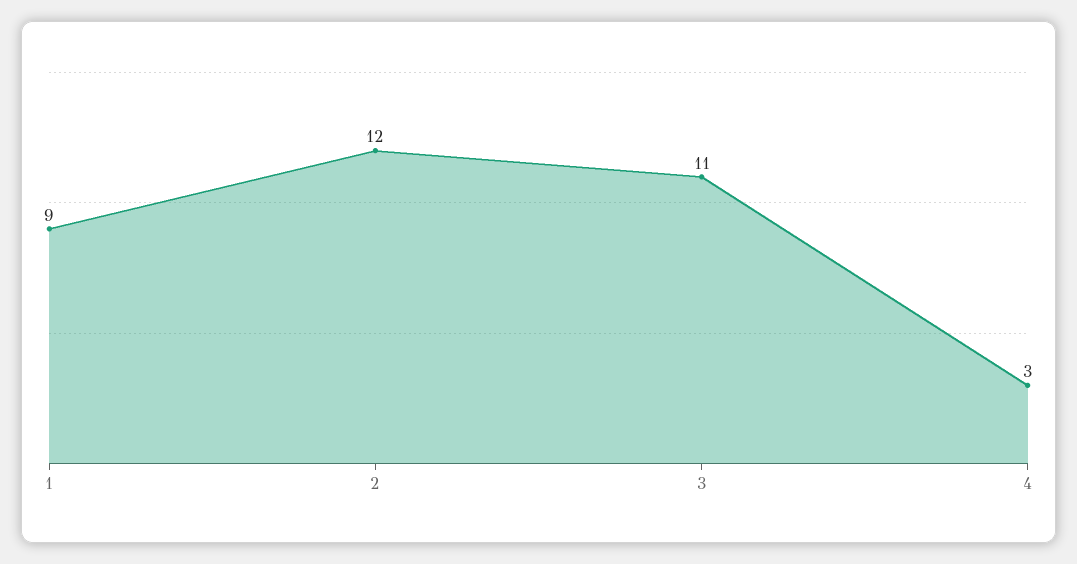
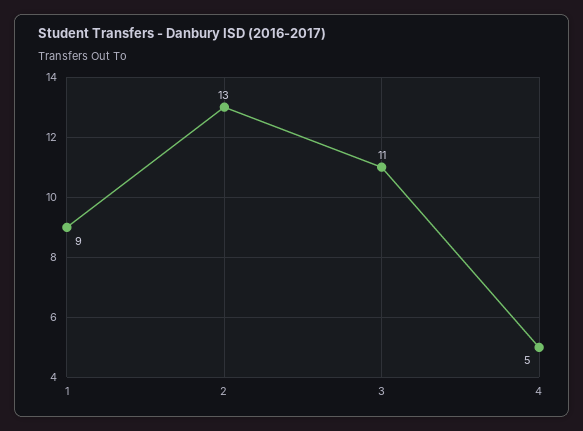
2: 12 -> 13
4: 3 -> 5

